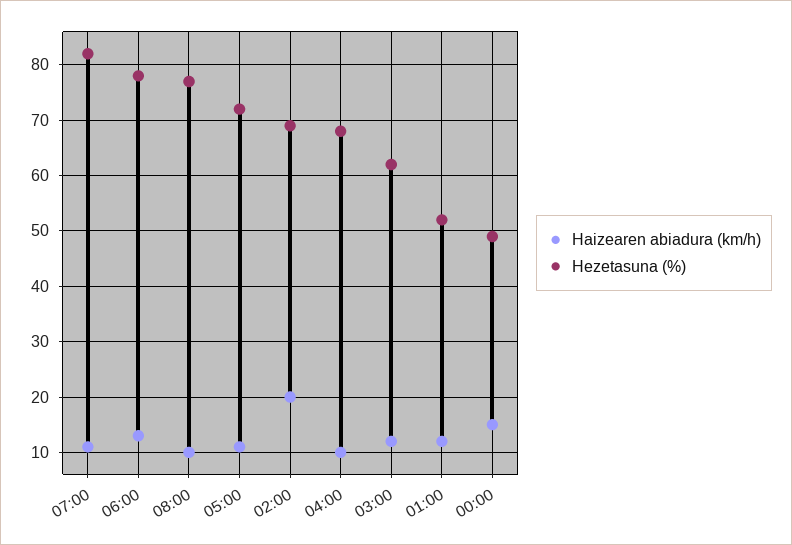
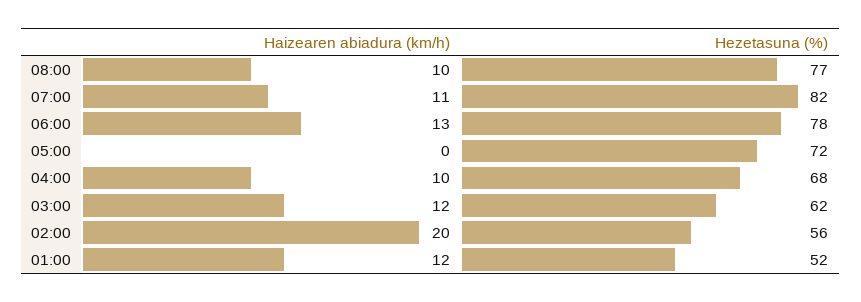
Haizearen abiadura (km/h), 05:00: 10 -> 0
Hezetasuna (%), 02:00: 70 -> 56
Haizearen abiadura (km/h), 00:00: 15 -> none
Hezetasuna (%), 00:00: 50 -> none

